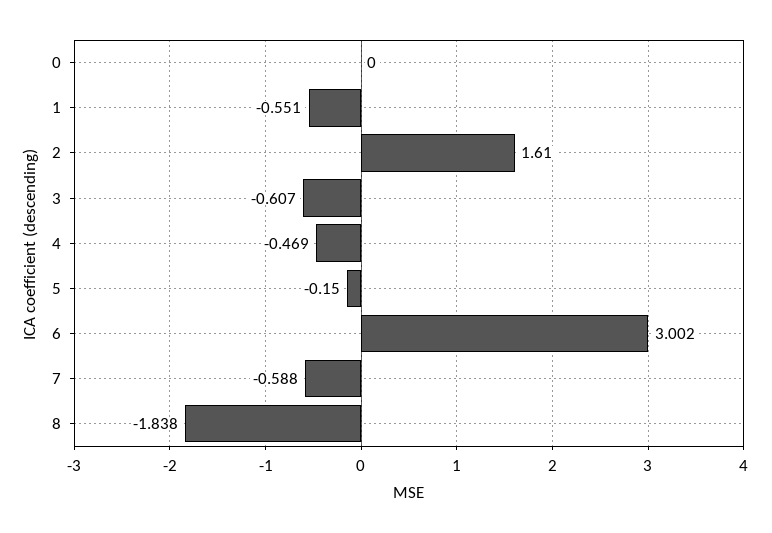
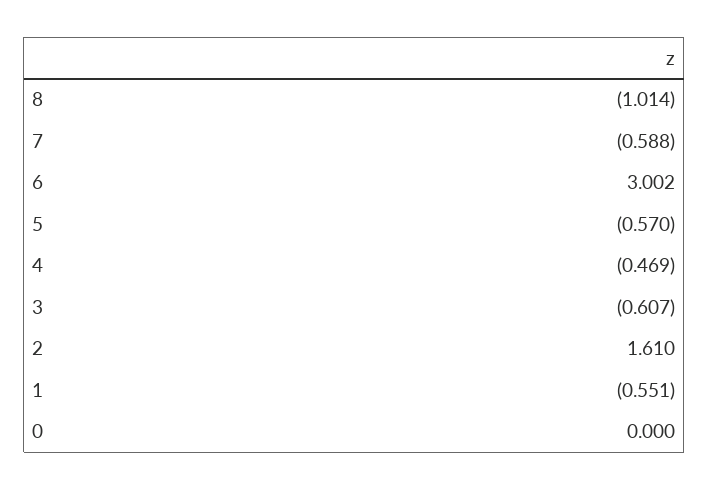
5: -0.15 -> -0.57
8: -1.838 -> -1.014

